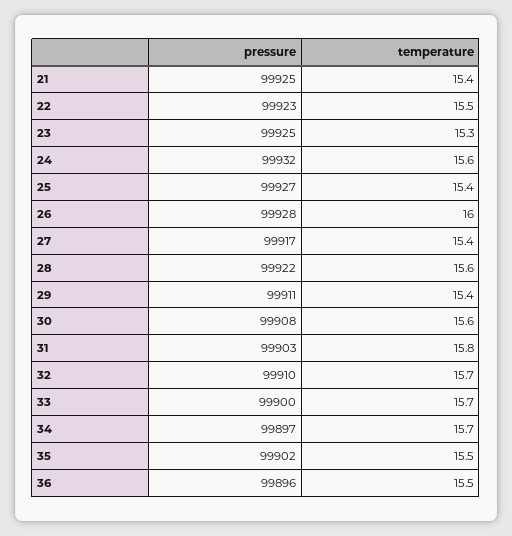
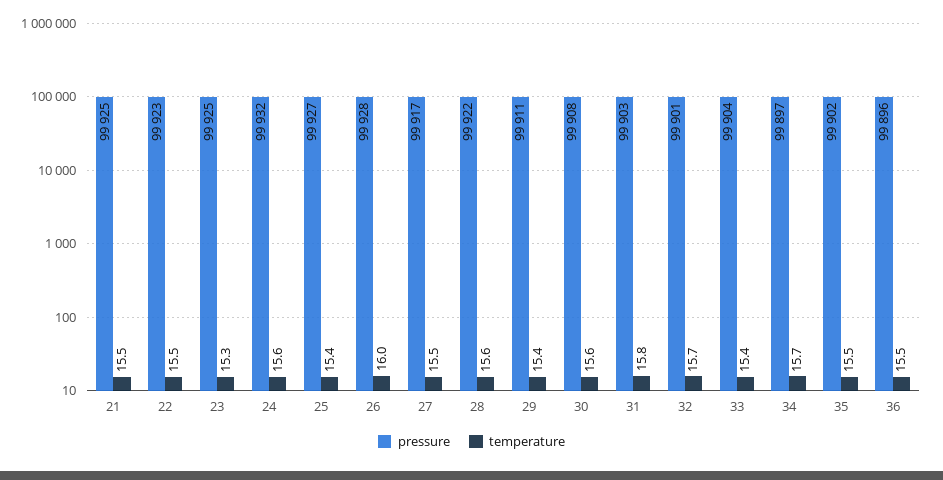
temperature, 21: 15.4 -> 15.5
temperature, 27: 15.4 -> 15.5
pressure, 32: 99910 -> 99901
pressure, 33: 99900 -> 99904
temperature, 33: 15.7 -> 15.4

